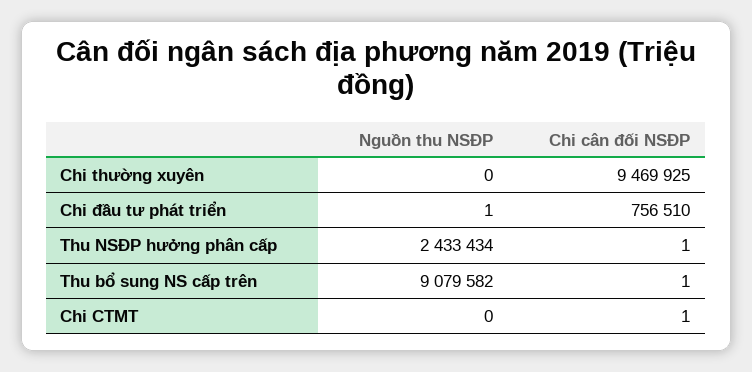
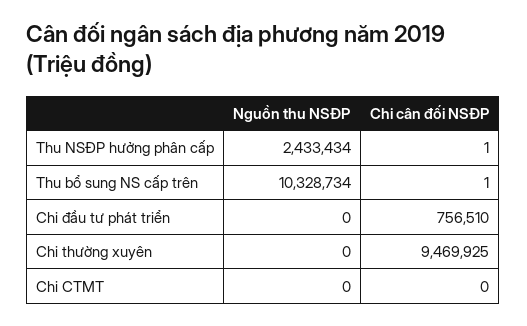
Nguồn thu NSĐP, Chi đầu tư phát triển: 1 -> 0
Nguồn thu NSĐP, Thu bổ sung NS cấp trên: 9079582 -> 10328734
Chi cân đối NSĐP, Chi CTMT: 1 -> 0

